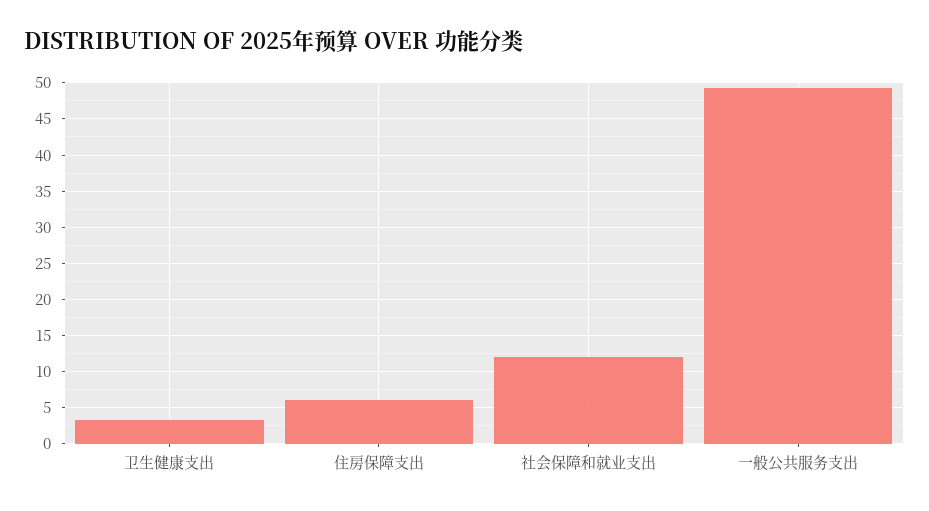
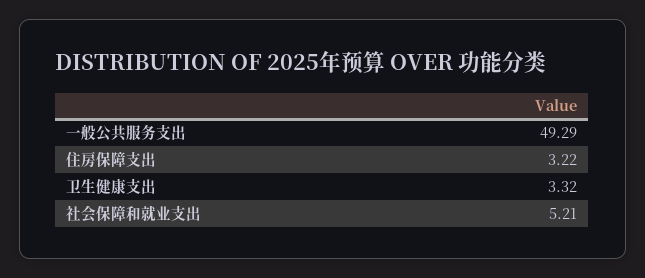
住房保障支出: 6 -> 3.22
社会保障和就业支出: 12 -> 5.21

